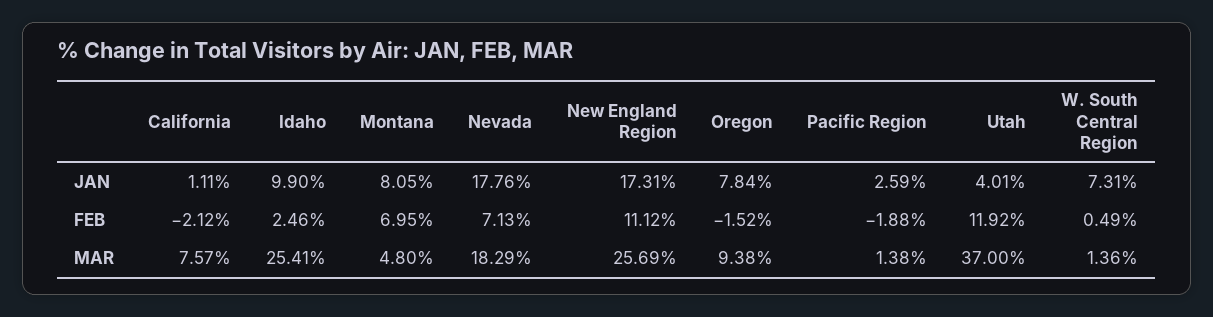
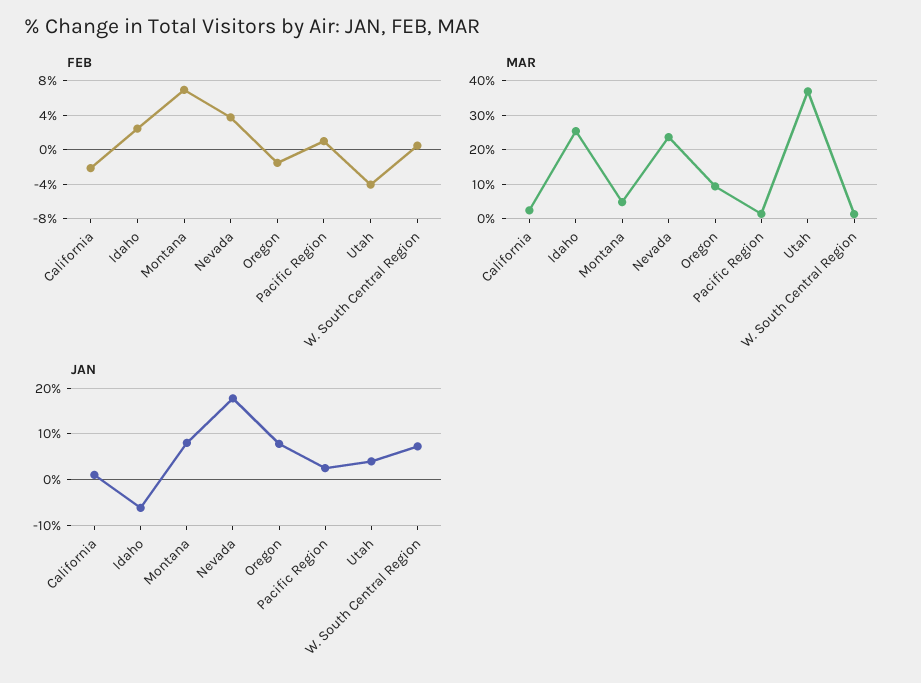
JAN, Idaho: 9.9 -> -6
JAN, New England Region: 17.31 -> none
FEB, Nevada: 7.13 -> 4
FEB, New England Region: 11.12 -> none
FEB, Pacific Region: -1.88 -> 1
FEB, Utah: 11.92 -> -4
MAR, California: 7.57 -> 2
MAR, Nevada: 18.29 -> 24
MAR, New England Region: 25.69 -> none

